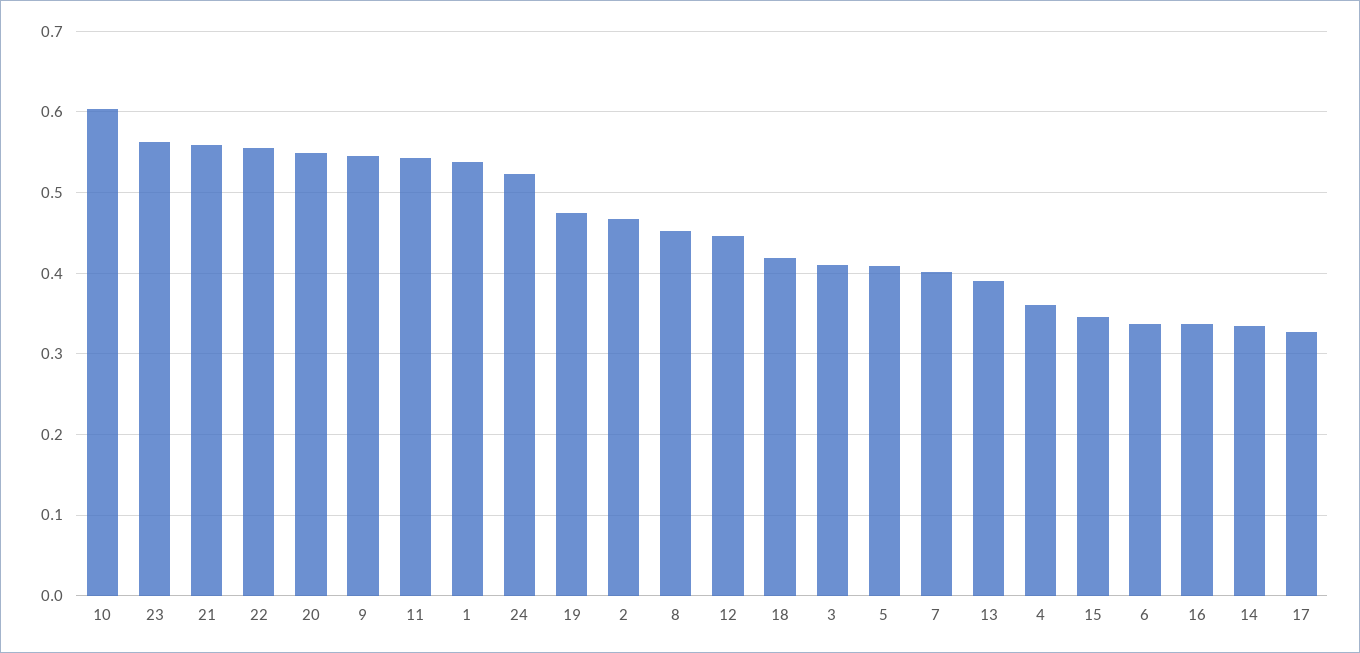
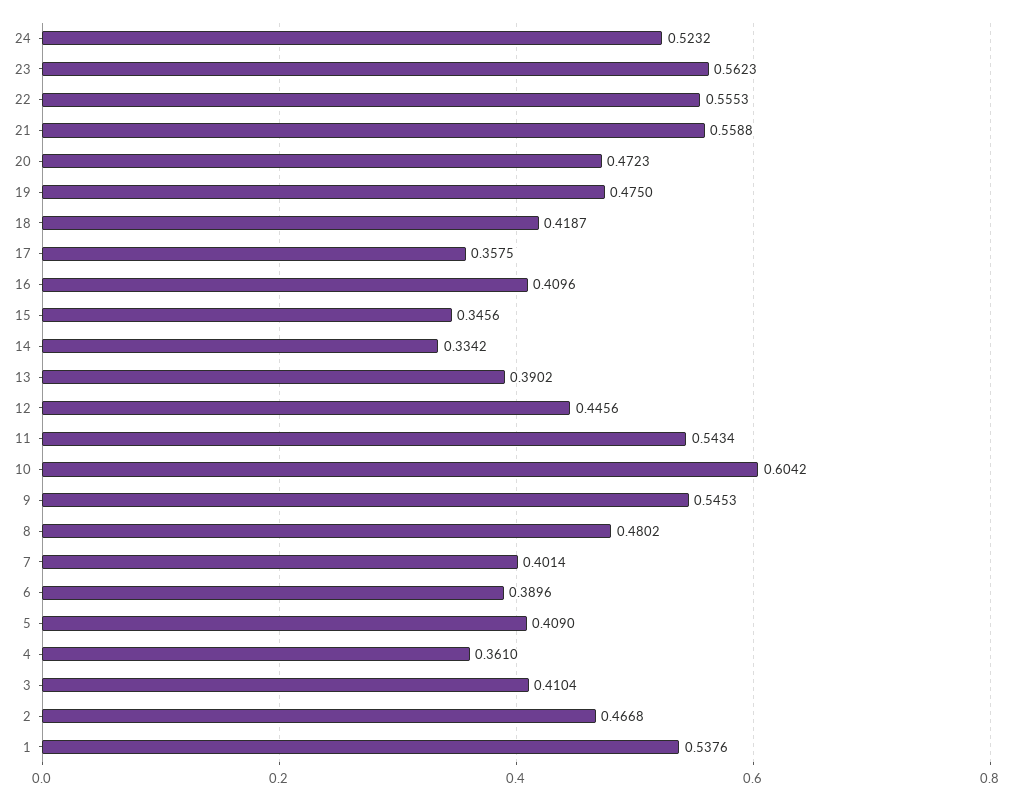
20: 0.55 -> 0.4723
8: 0.45 -> 0.4802
6: 0.34 -> 0.3896
16: 0.34 -> 0.4096
17: 0.33 -> 0.3575

